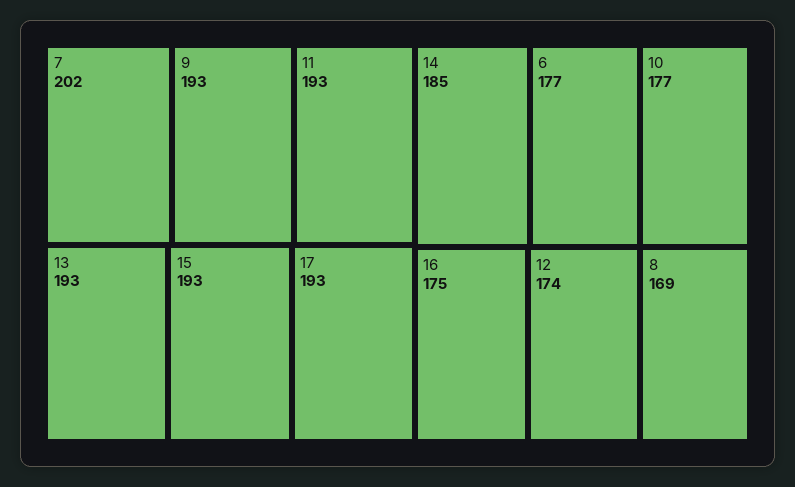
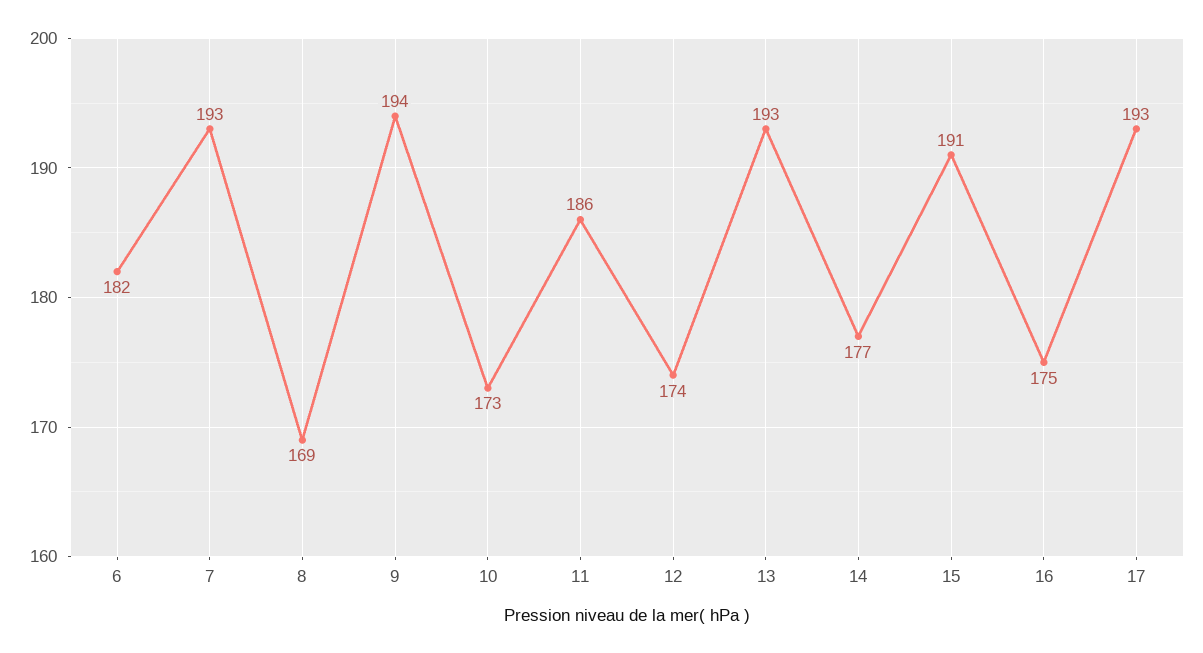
7: 202 -> 193
9: 193 -> 194
11: 193 -> 186
15: 193 -> 191
14: 185 -> 177
6: 177 -> 182
10: 177 -> 173

